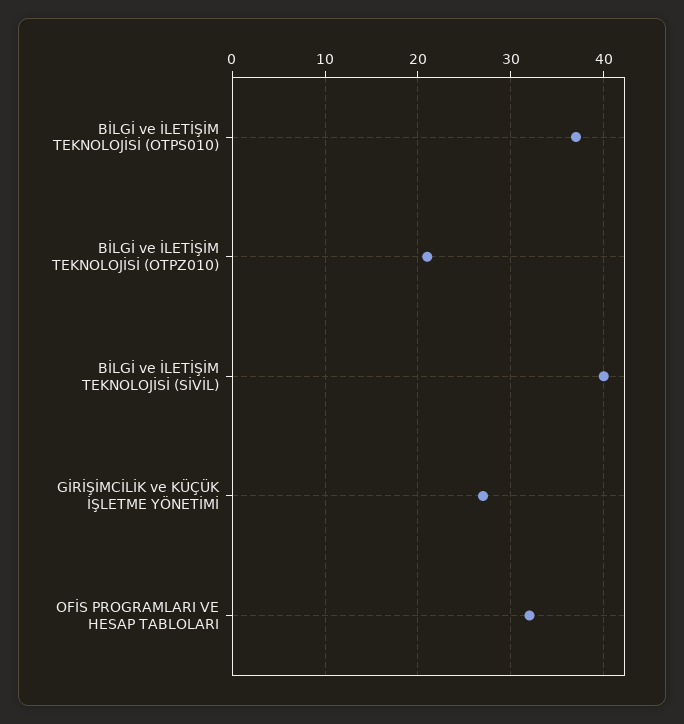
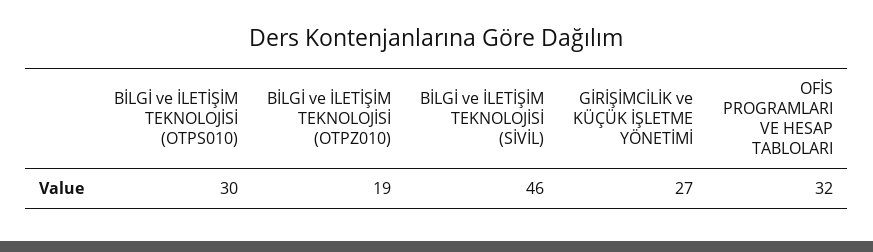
BİLGİ ve İLETİŞİM TEKNOLOJİSİ (OTPS010): 37 -> 30
BİLGİ ve İLETİŞİM TEKNOLOJİSİ (OTPZ010): 21 -> 19
BİLGİ ve İLETİŞİM TEKNOLOJİSİ (SİVİL): 40 -> 46

